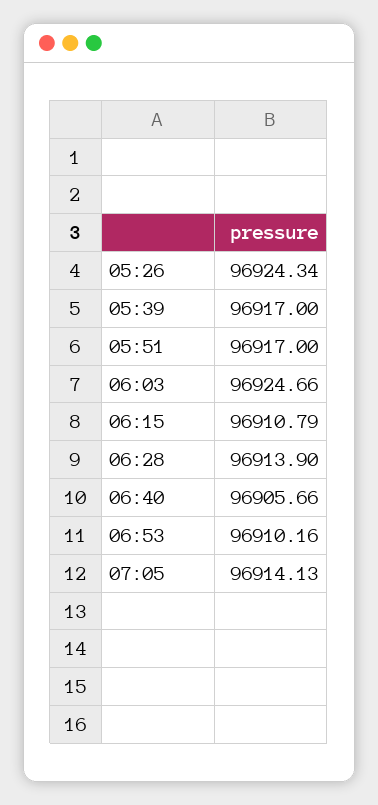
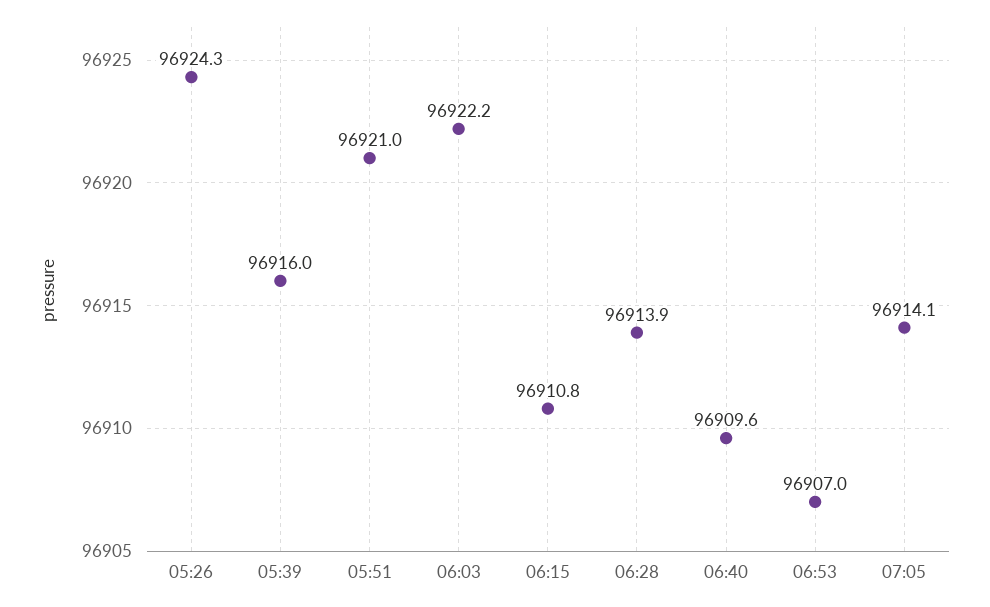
05:39: 96917 -> 96916
05:51: 96917 -> 96921
06:03: 96924.66 -> 96922.2
06:40: 96905.66 -> 96909.6
06:53: 96910.16 -> 96907

